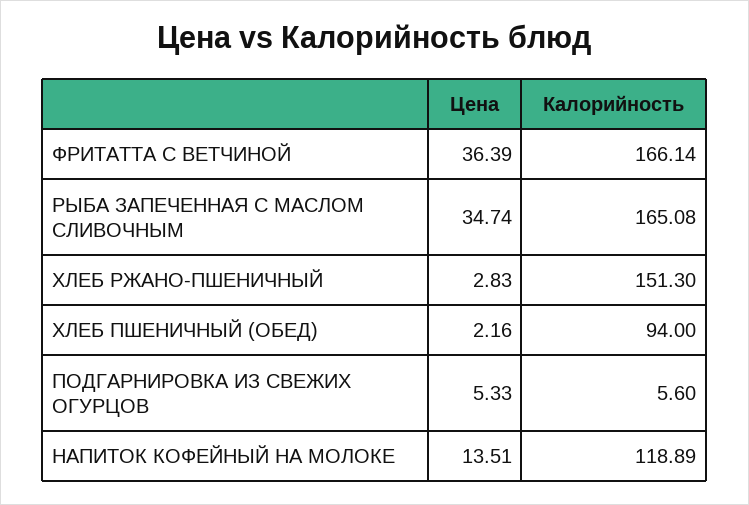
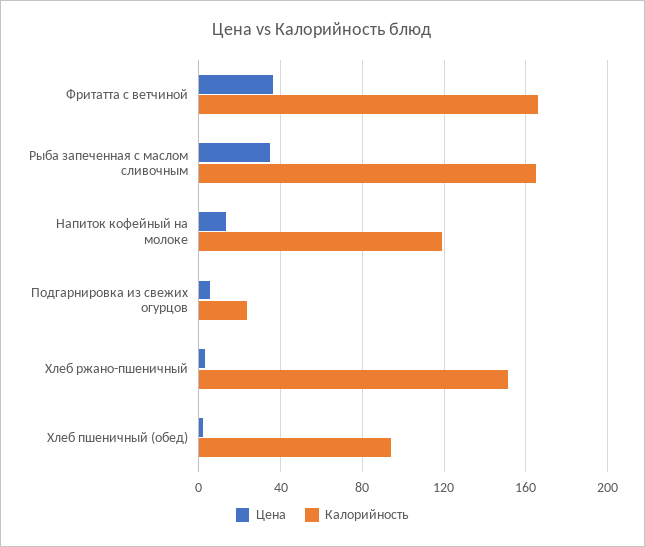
Калорийность, ПОДГАРНИРОВКА ИЗ СВЕЖИХ ОГУРЦОВ: 5.6 -> 25

